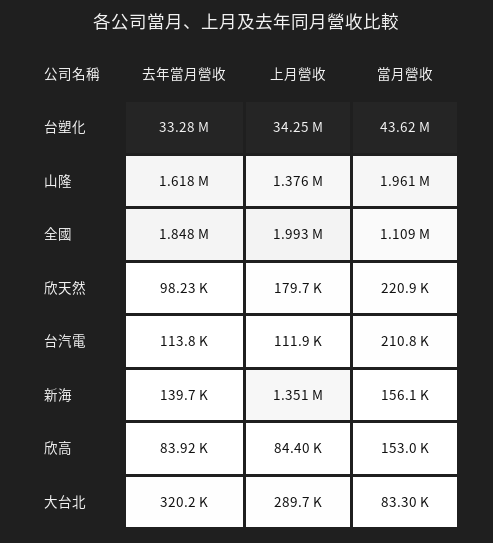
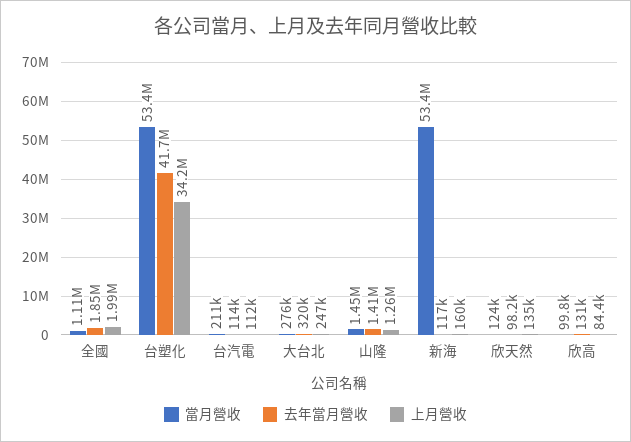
去年當月營收, 台塑化: 33280000 -> 41700000
當月營收, 台塑化: 43620000 -> 53400000
去年當月營收, 山隆: 1618000 -> 1410000
上月營收, 山隆: 1376000 -> 1260000
當月營收, 山隆: 1961000 -> 1450000
上月營收, 欣天然: 179700 -> 135000
當月營收, 欣天然: 220900 -> 124000
去年當月營收, 新海: 139700 -> 117000
上月營收, 新海: 1351000 -> 160000
當月營收, 新海: 156100 -> 53400000
去年當月營收, 欣高: 83920 -> 131000
當月營收, 欣高: 153000 -> 99800
上月營收, 大台北: 289700 -> 247000
當月營收, 大台北: 83300 -> 276000

